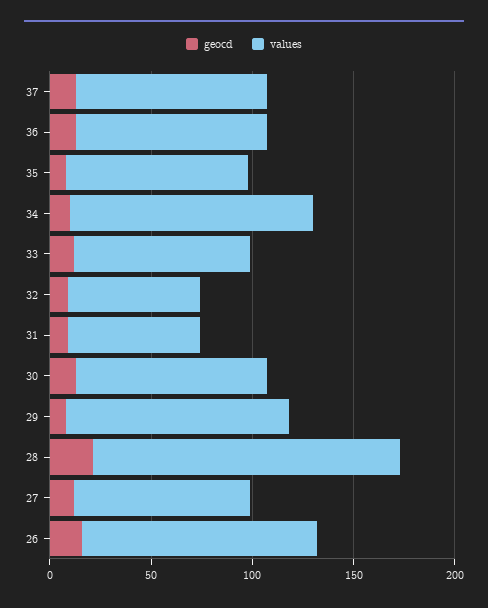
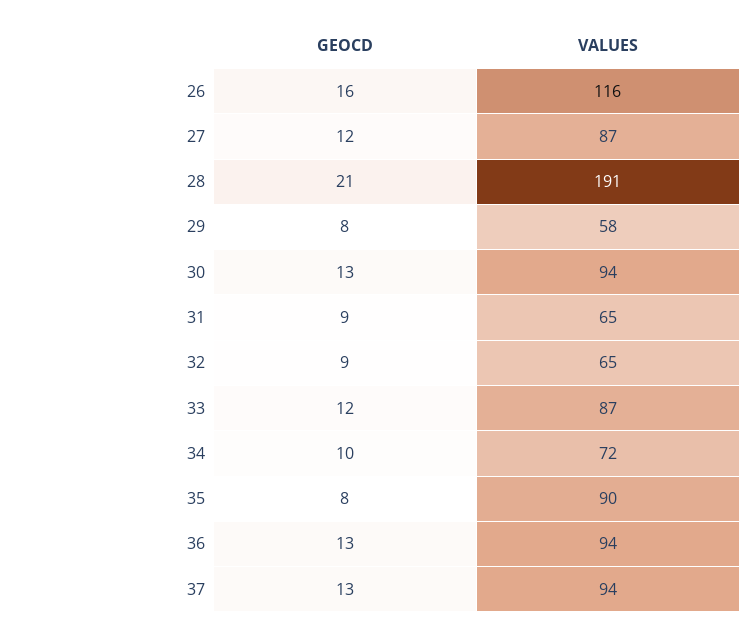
values, 34: 120 -> 72
values, 29: 110 -> 58
values, 28: 150 -> 191

